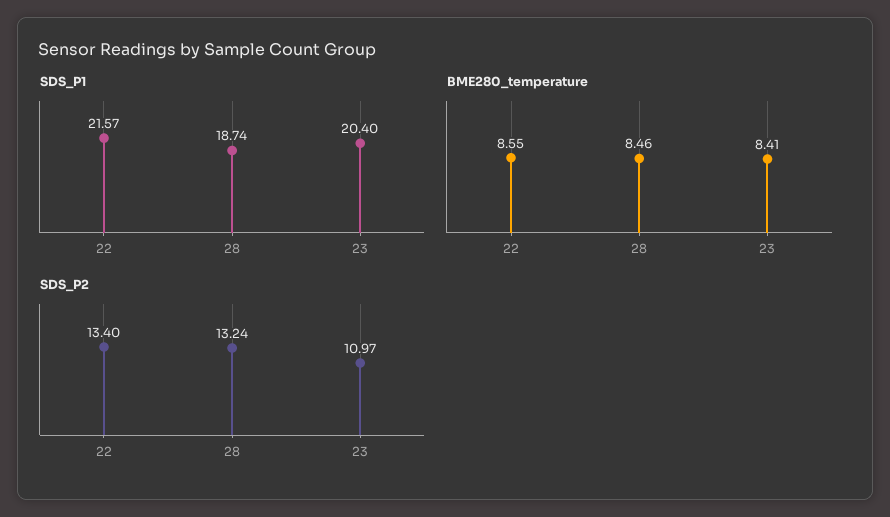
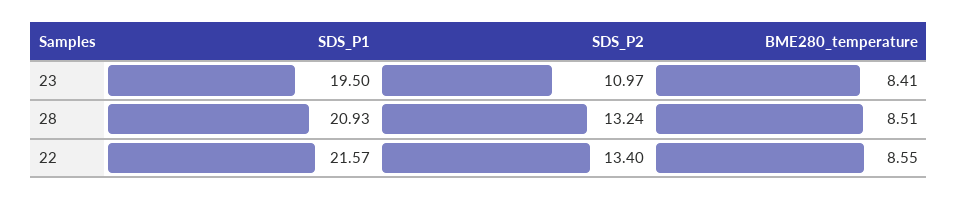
SDS_P1, 28: 18.74 -> 20.93
SDS_P1, 23: 20.4 -> 19.5
BME280_temperature, 28: 8.46 -> 8.51

